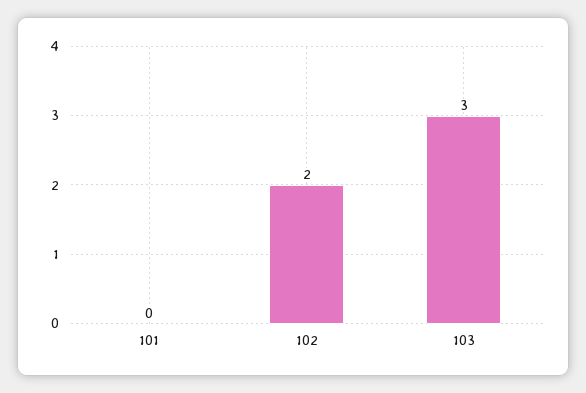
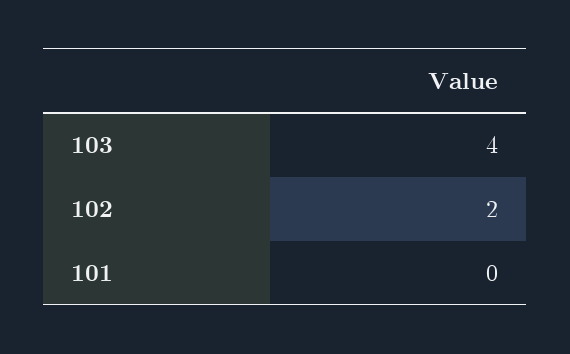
103: 3 -> 4

